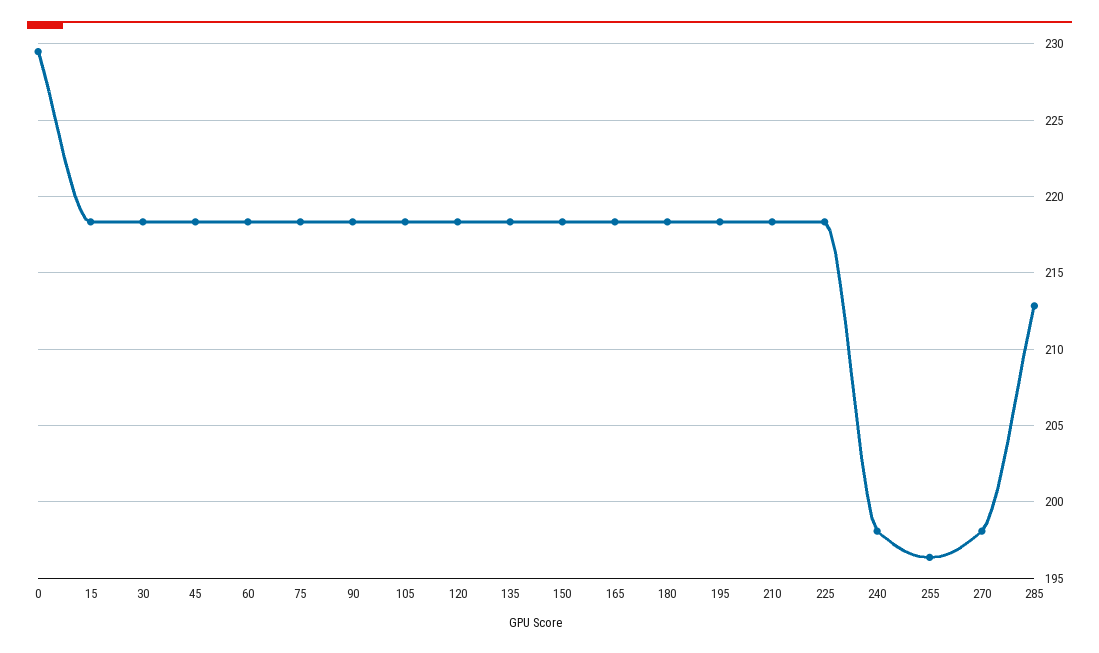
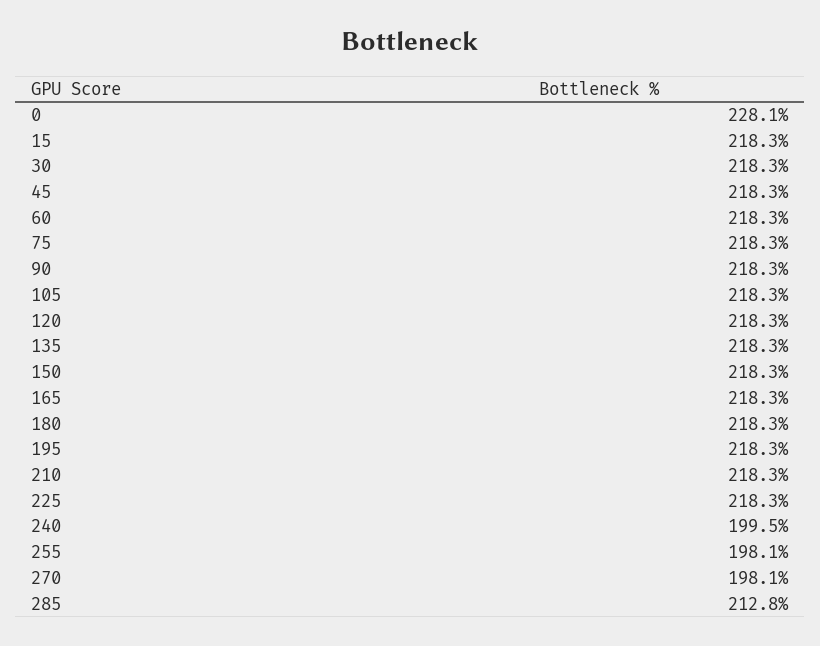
0: 229.5 -> 228.1
240: 198 -> 199.5
255: 196.5 -> 198.1

